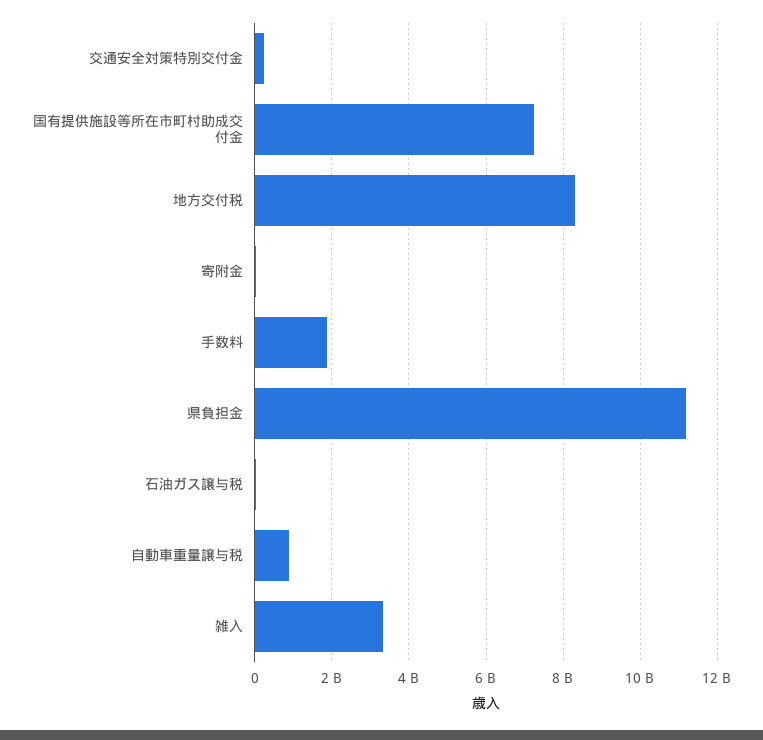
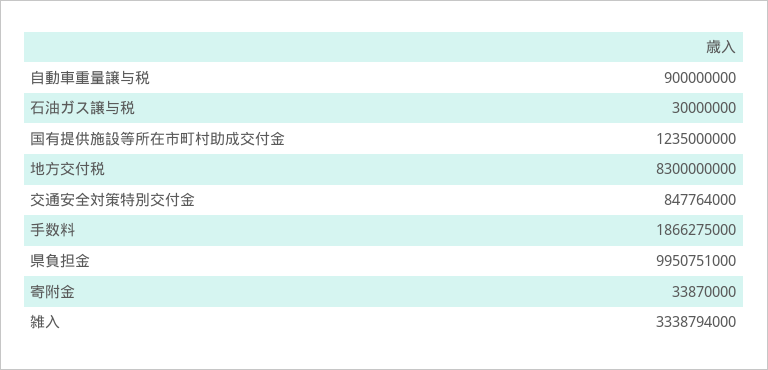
交通安全対策特別交付金: 200000000 -> 847764000
国有提供施設等所在市町村助成交付金: 7200000000 -> 1235000000
県負担金: 11200000000 -> 9950751000

